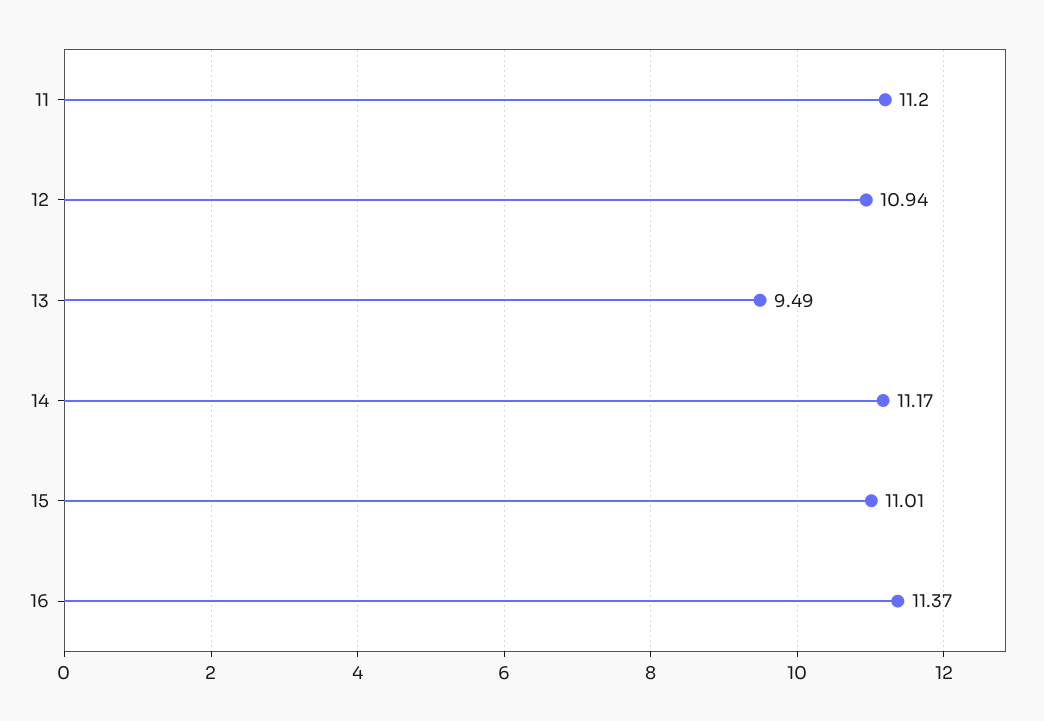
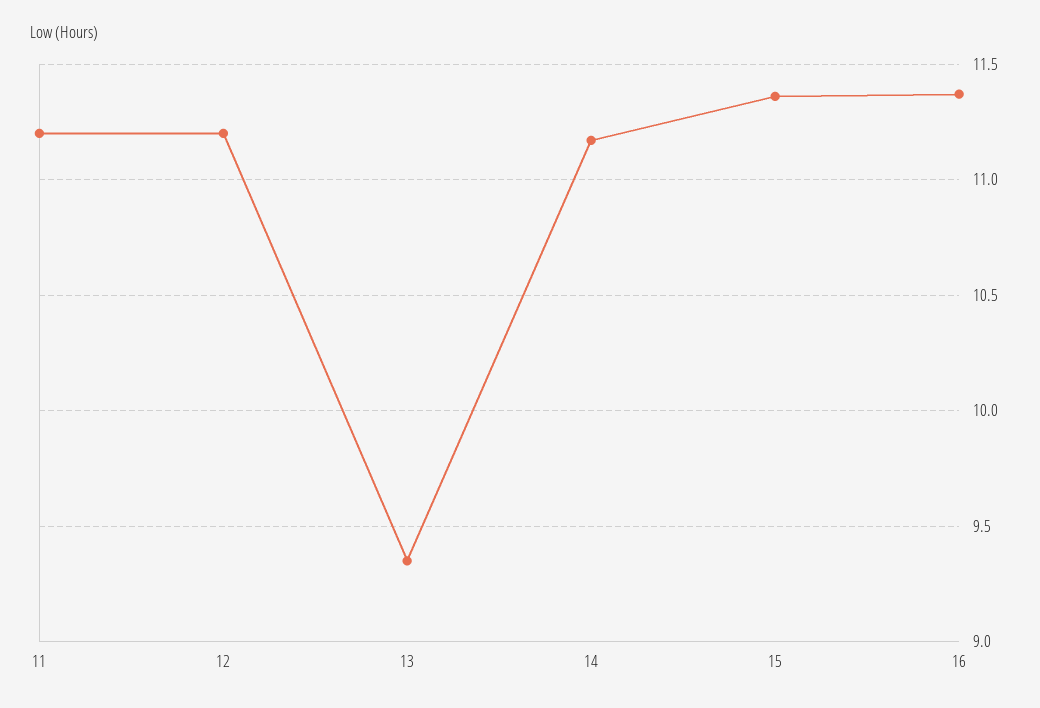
12: 10.94 -> 11.2
13: 9.49 -> 9.35
15: 11.01 -> 11.35

